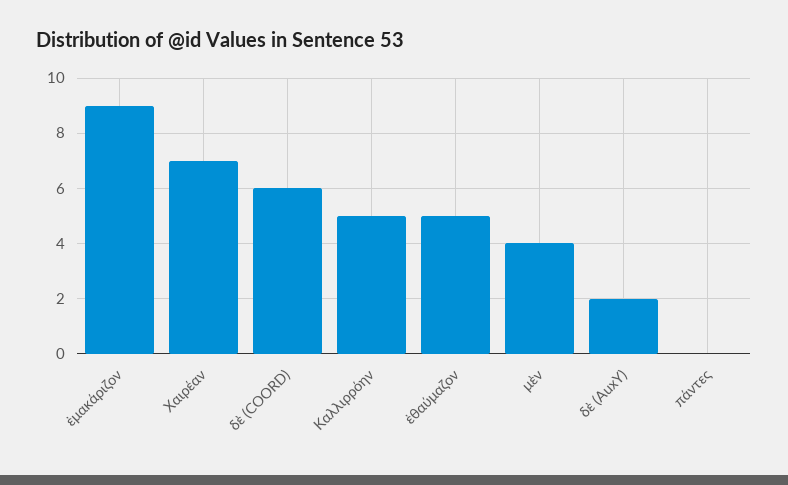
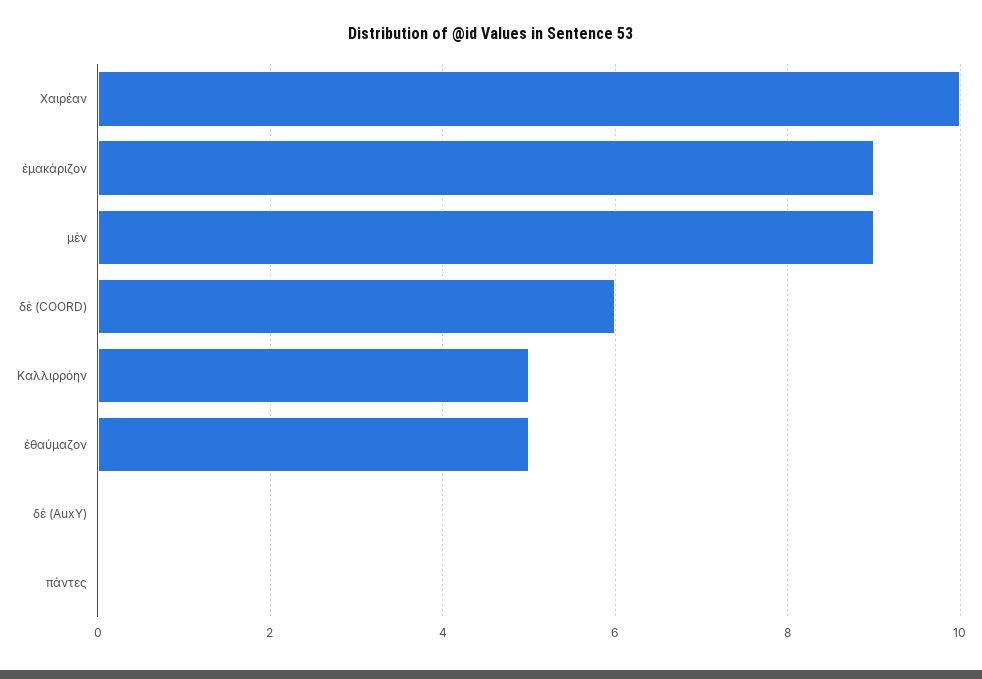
Χαιρέαν: 7 -> 10
μὲν: 4 -> 9
δὲ (AuxY): 2 -> 0

